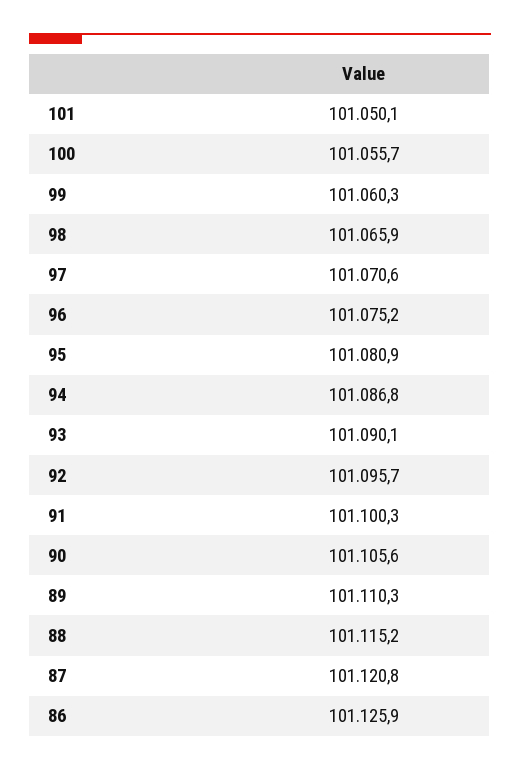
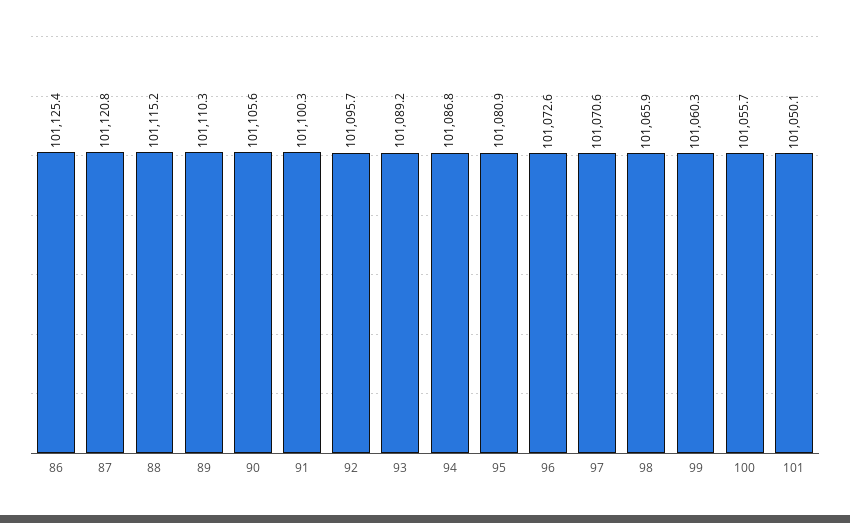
96: 101075.2 -> 101072.6
93: 101090.1 -> 101089.2
86: 101125.9 -> 101125.4

